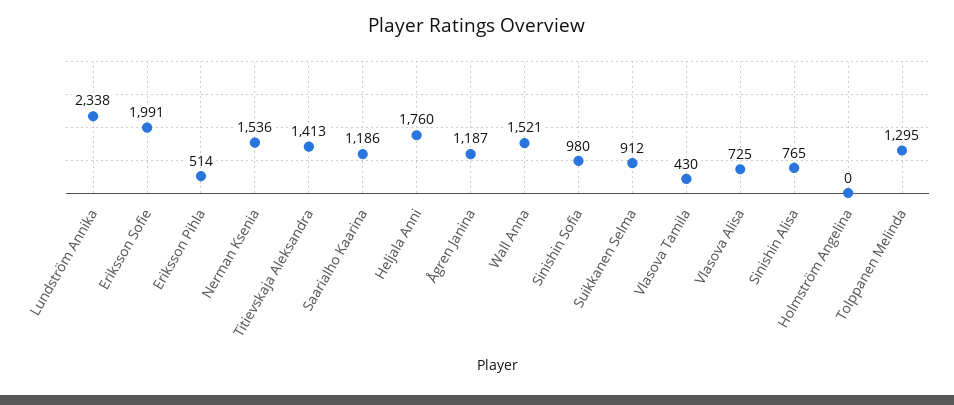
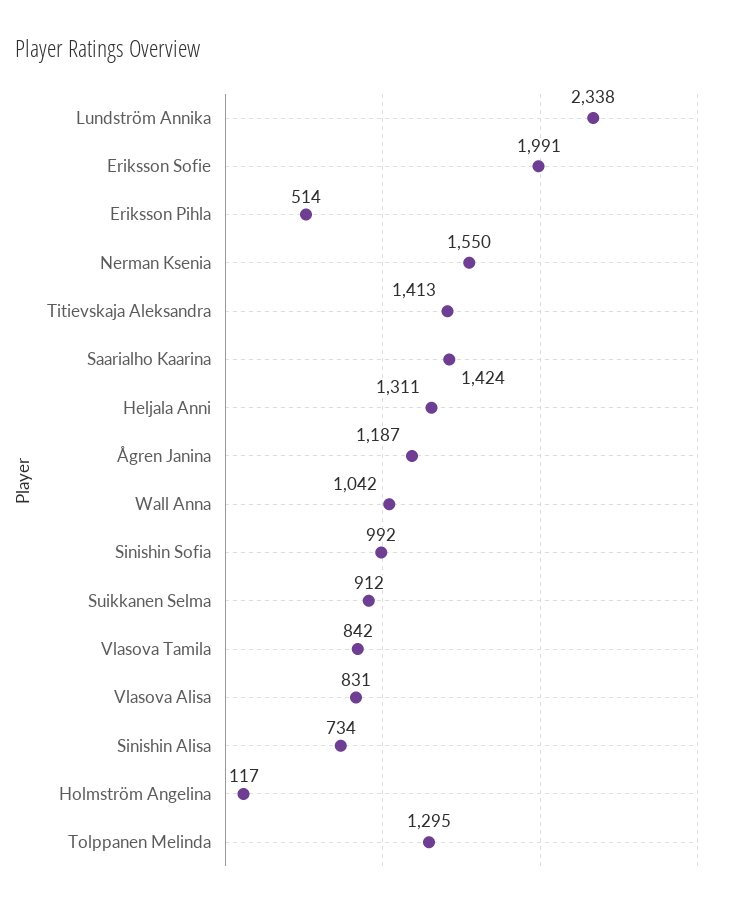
Nerman Ksenia: 1536 -> 1550
Saarialho Kaarina: 1186 -> 1424
Heljala Anni: 1760 -> 1311
Wall Anna: 1521 -> 1042
Sinishin Sofia: 980 -> 992
Vlasova Tamila: 430 -> 842
Vlasova Alisa: 725 -> 831
Sinishin Alisa: 765 -> 734
Holmström Angelina: 0 -> 117

